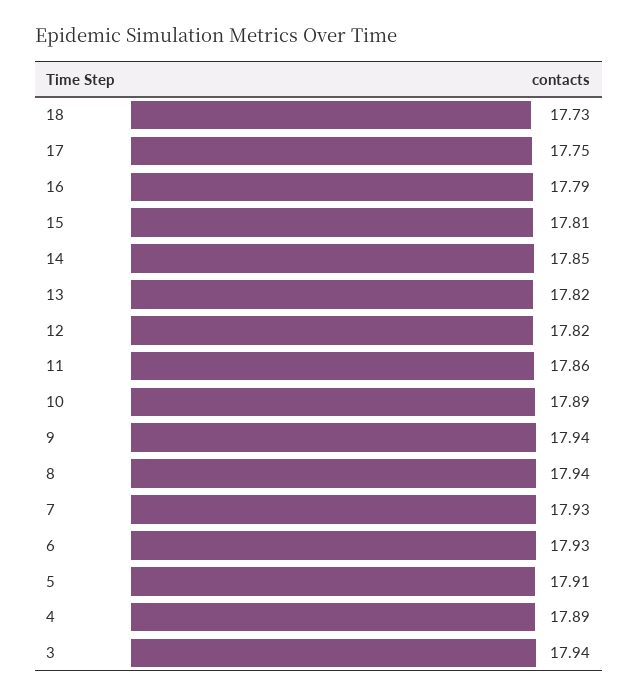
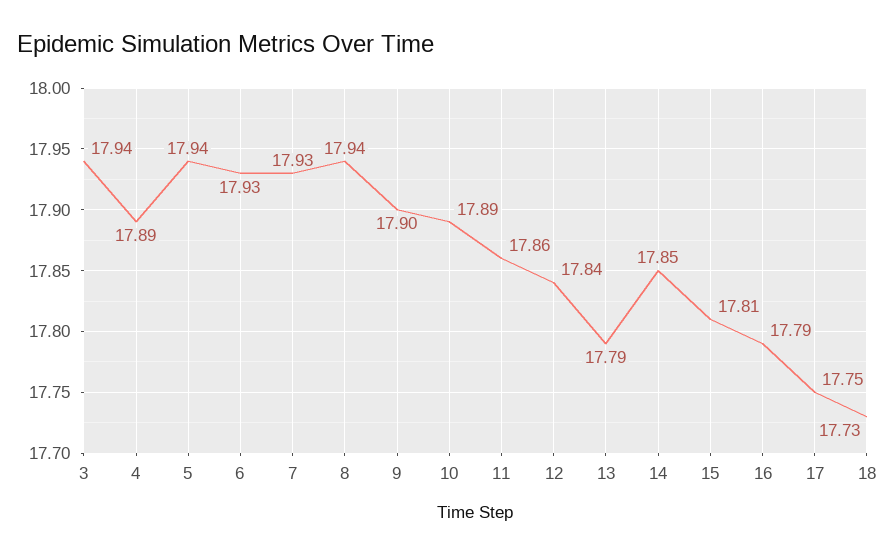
13: 17.82 -> 17.79
12: 17.82 -> 17.84
9: 17.94 -> 17.9
5: 17.91 -> 17.94

